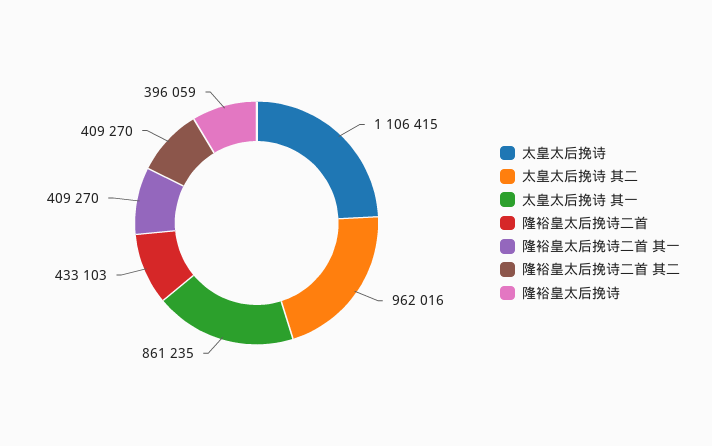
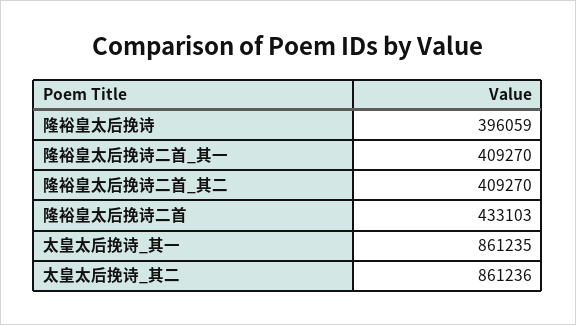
太皇太后挽诗: 1106415 -> none
太皇太后挽诗 其二: 962016 -> 861236

